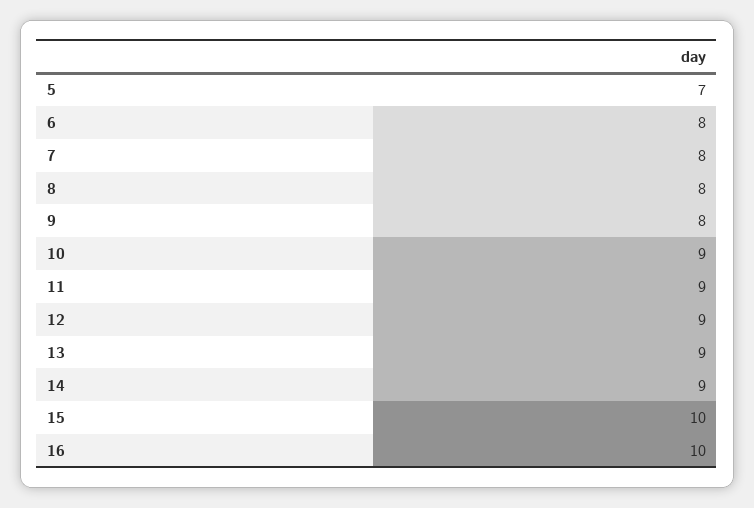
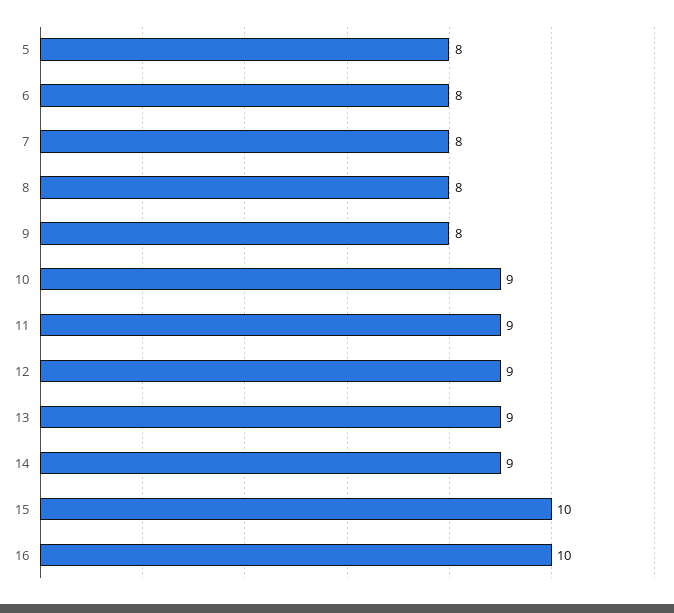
5: 7 -> 8

